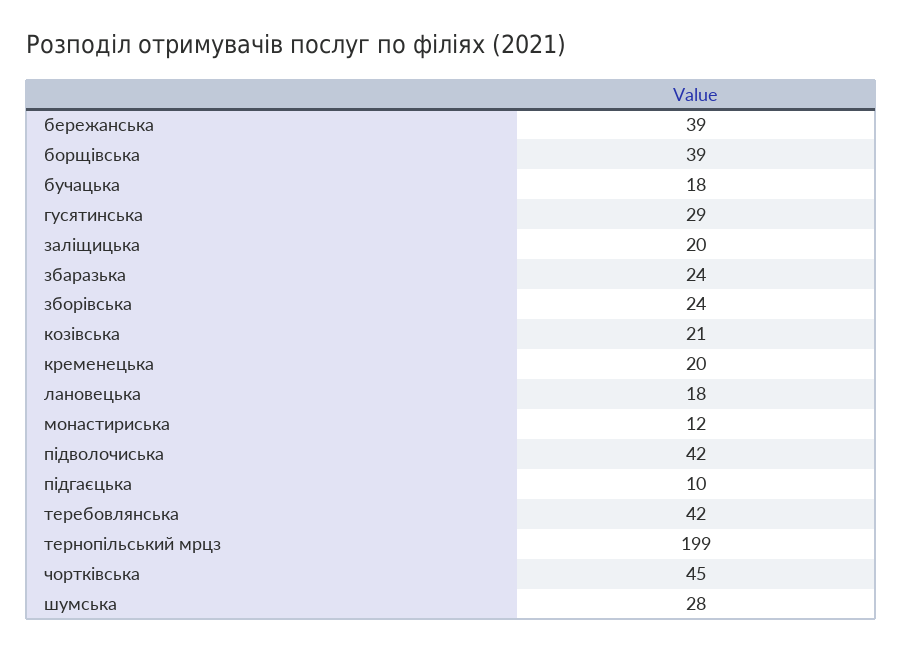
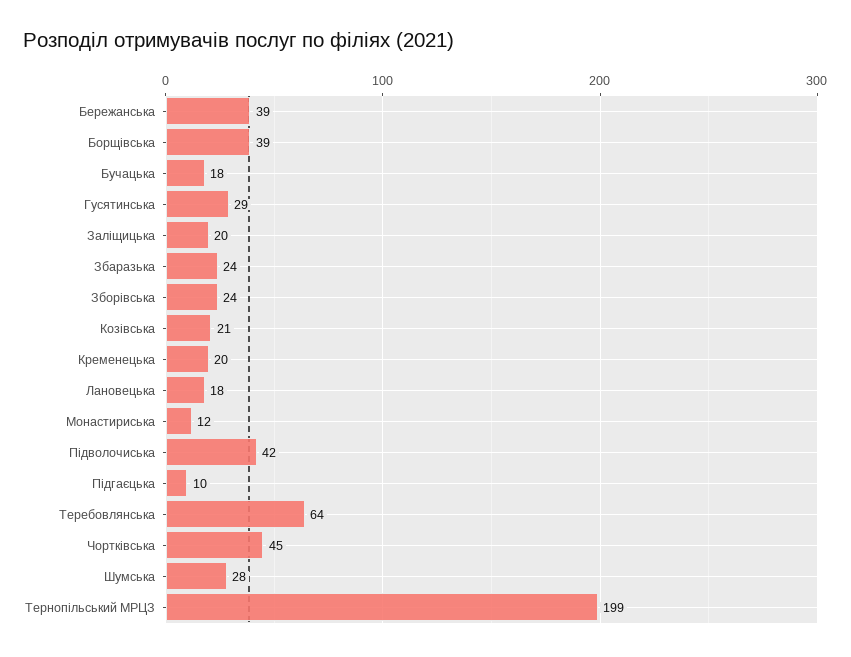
теребовлянська: 42 -> 64

